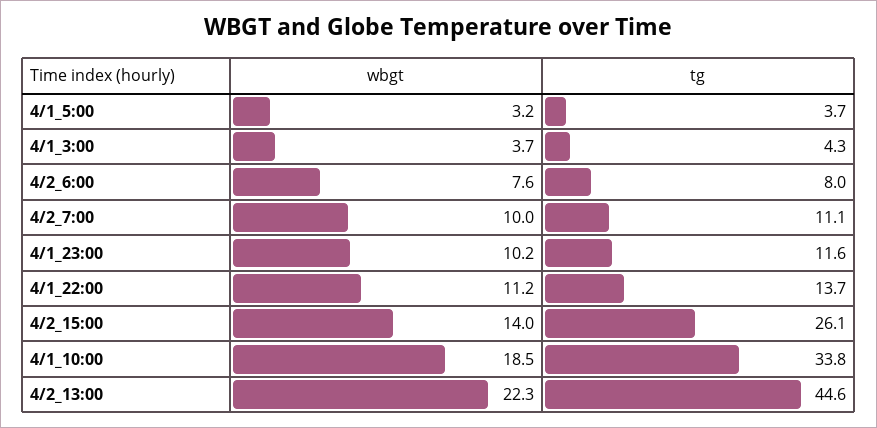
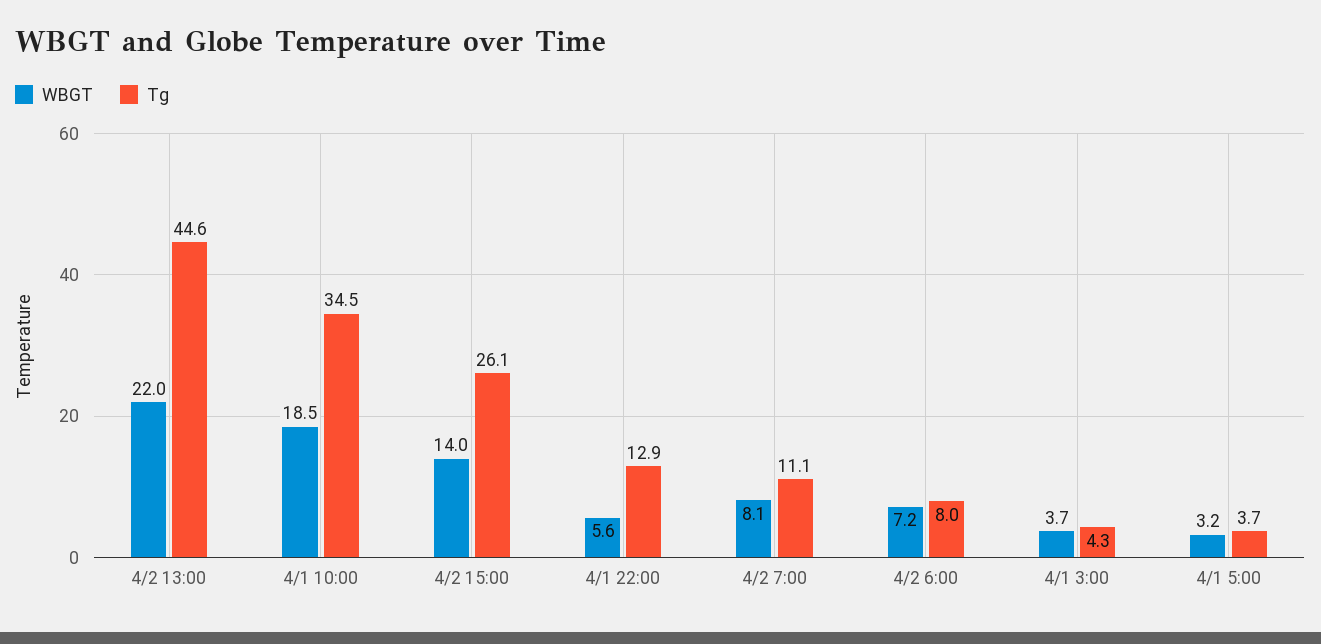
wbgt, 4/2_6:00: 7.6 -> 7.2
wbgt, 4/2_7:00: 10 -> 8.1
wbgt, 4/1_23:00: 10.2 -> none
tg, 4/1_23:00: 11.6 -> none
wbgt, 4/1_22:00: 11.2 -> 5.6
tg, 4/1_22:00: 13.7 -> 12.9
tg, 4/1_10:00: 33.8 -> 34.5
wbgt, 4/2_13:00: 22.3 -> 22

